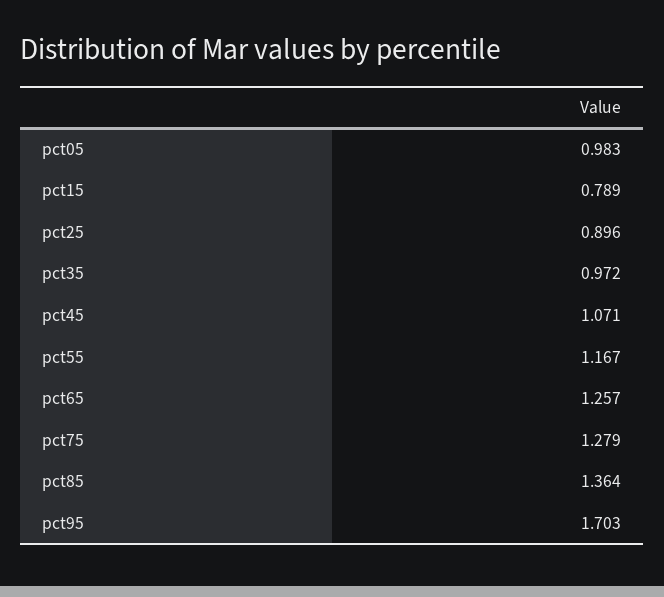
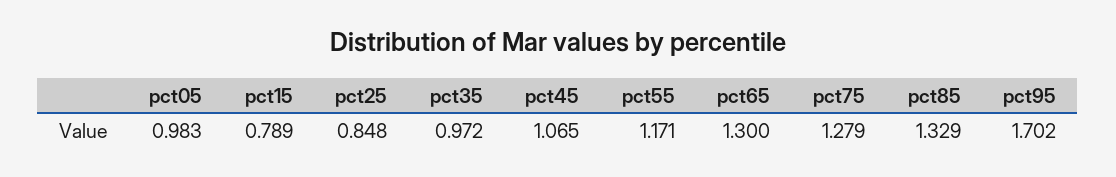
pct25: 0.896 -> 0.848
pct45: 1.071 -> 1.065
pct55: 1.167 -> 1.171
pct65: 1.257 -> 1.3
pct85: 1.364 -> 1.329
pct95: 1.703 -> 1.702

